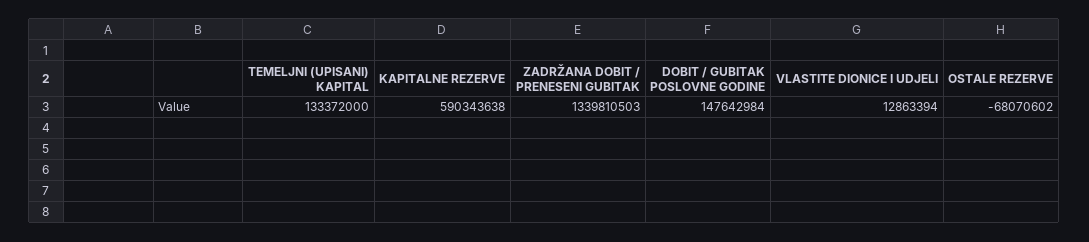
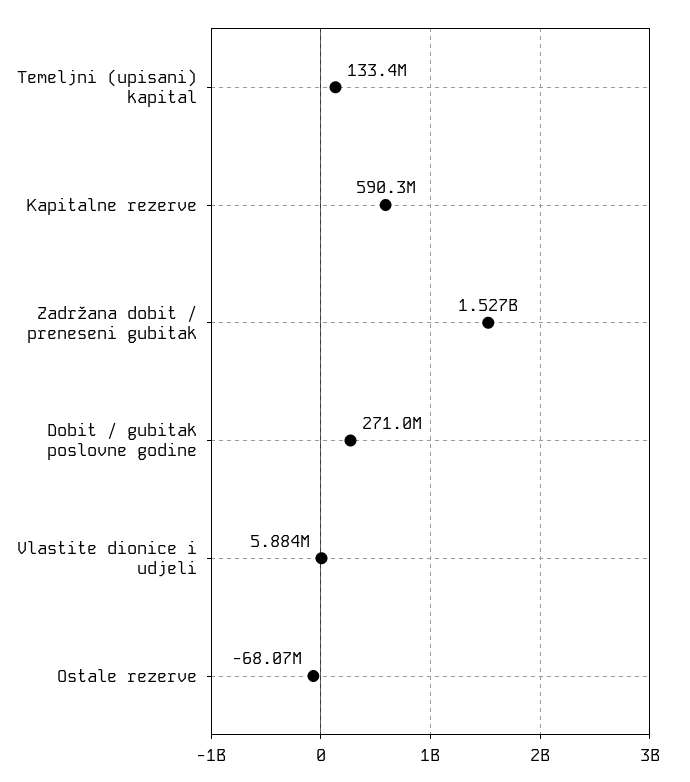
ZADRŽANA DOBIT / PRENESENI GUBITAK: 1339810503 -> 1527000000
DOBIT / GUBITAK POSLOVNE GODINE: 147642984 -> 271000000
VLASTITE DIONICE I UDJELI: 12863394 -> 5884000

